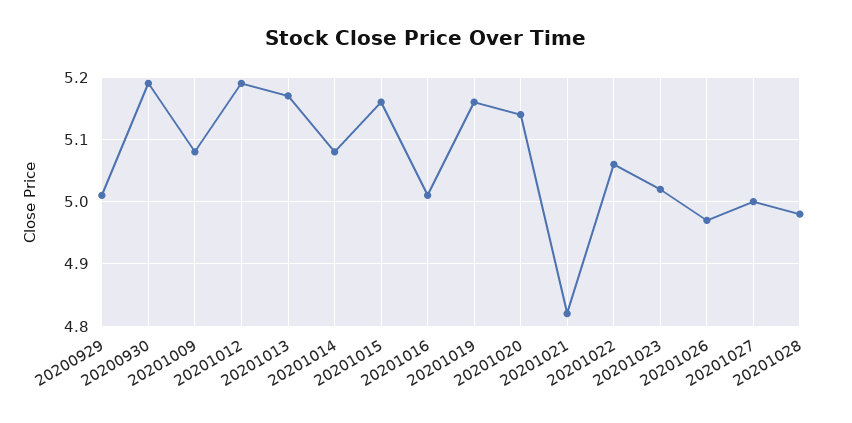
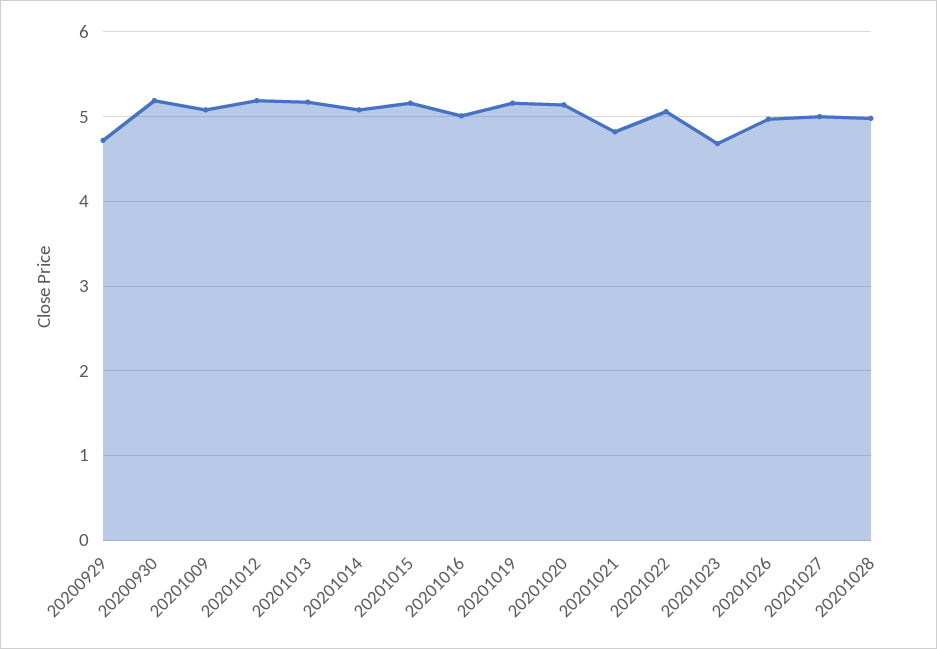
20200929: 5.01 -> 4.7
20201023: 5.02 -> 4.7

